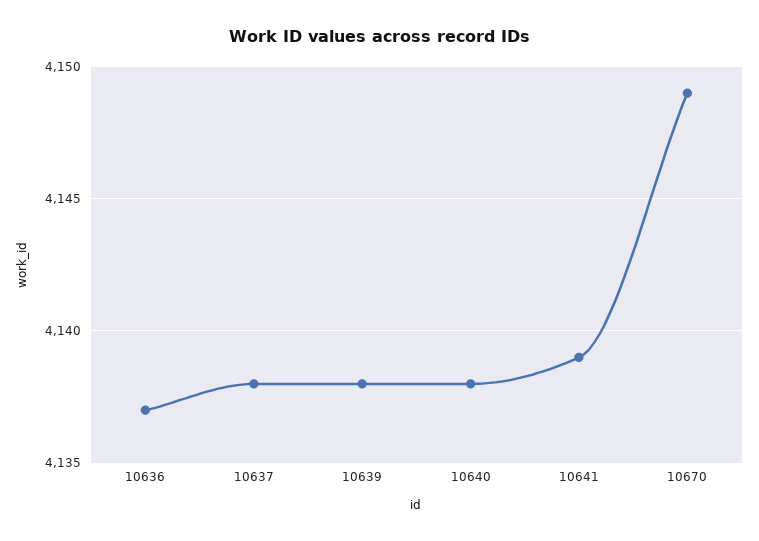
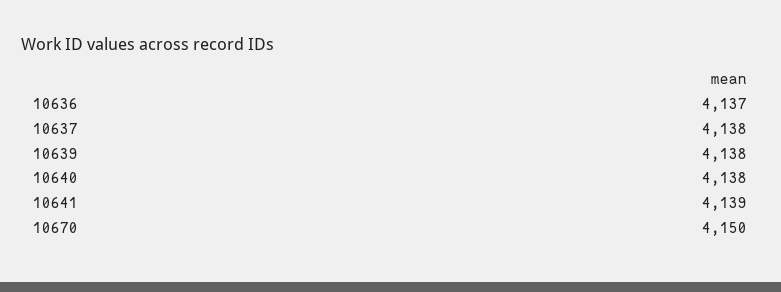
10670: 4149 -> 4150

